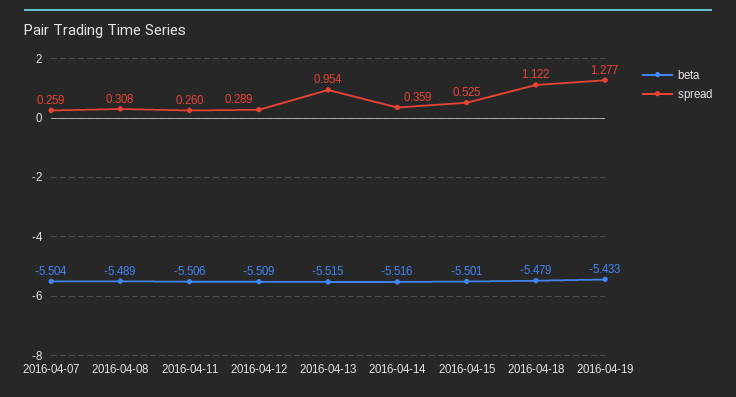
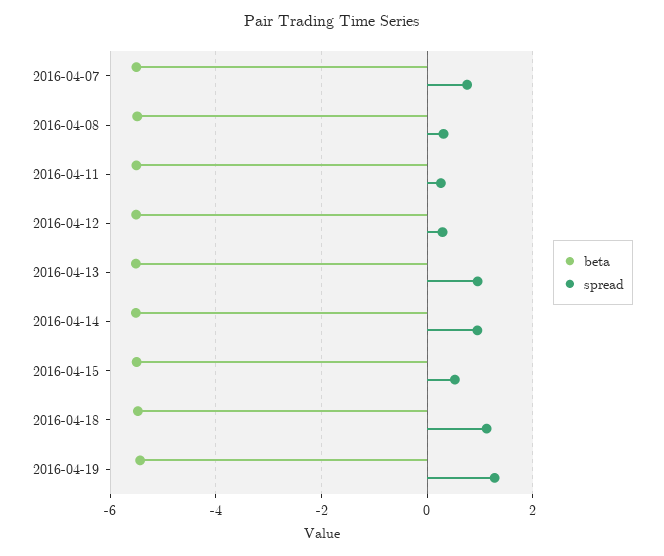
spread, 2016-04-07: 0.259 -> 0.8
spread, 2016-04-14: 0.359 -> 1

